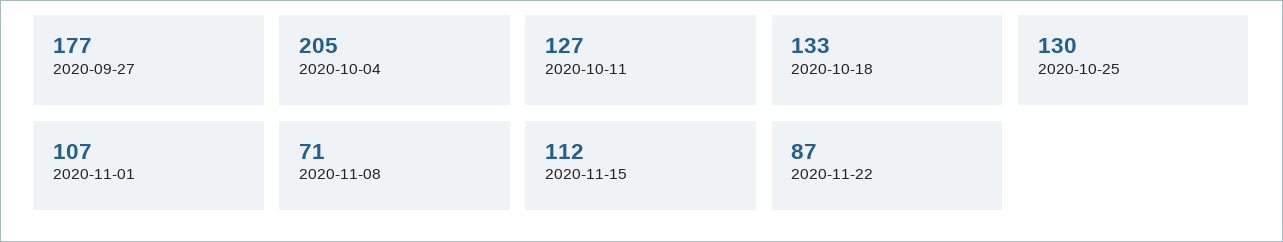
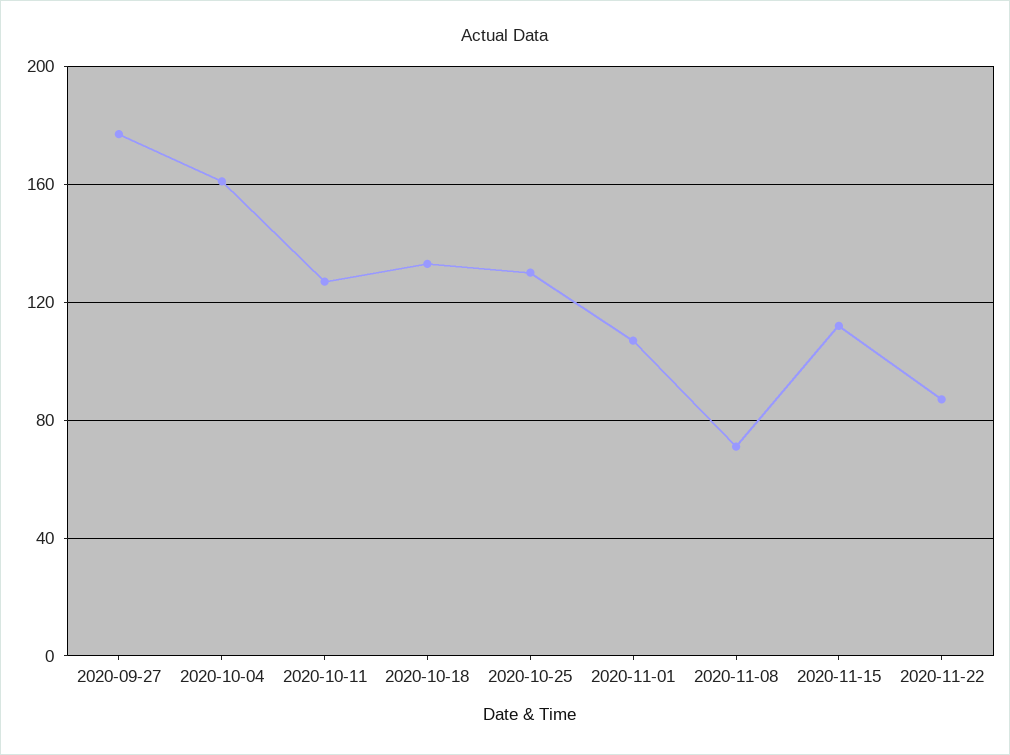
2020-10-04: 205 -> 160

